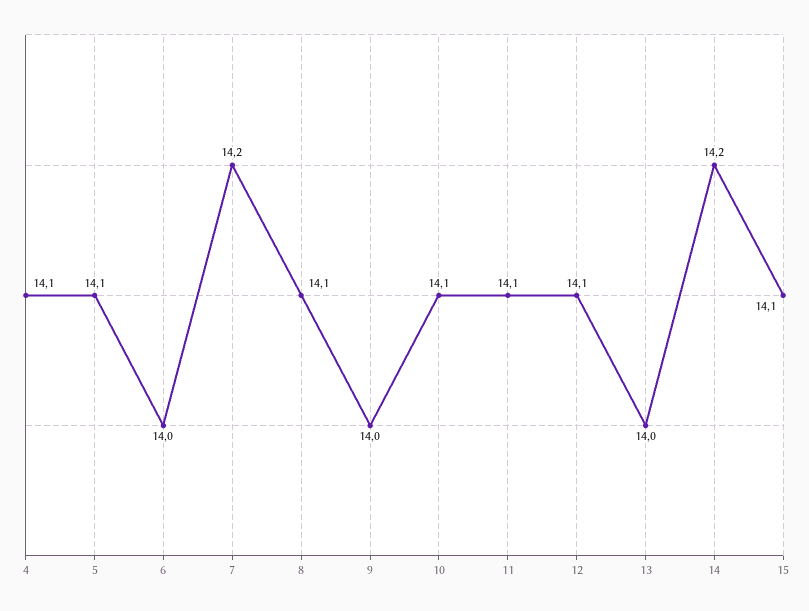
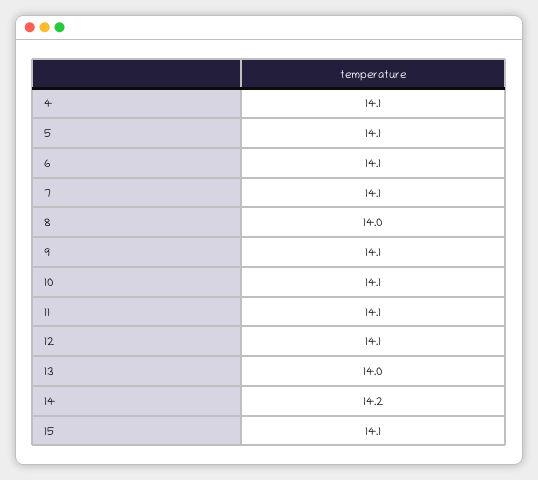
6: 14 -> 14.1
7: 14.2 -> 14.1
8: 14.1 -> 14
9: 14 -> 14.1

